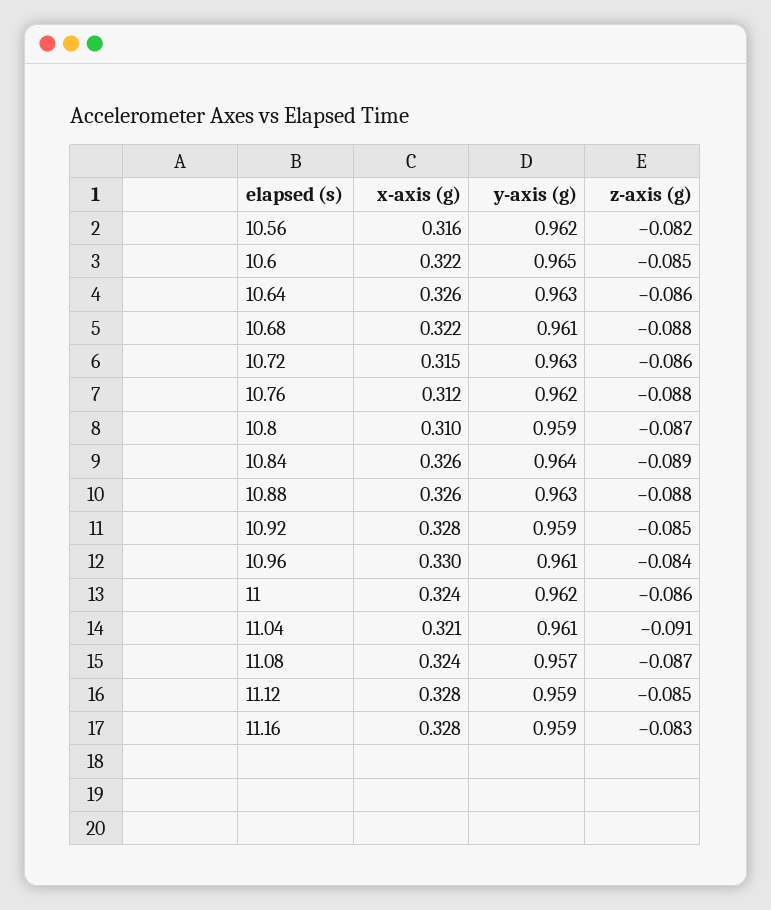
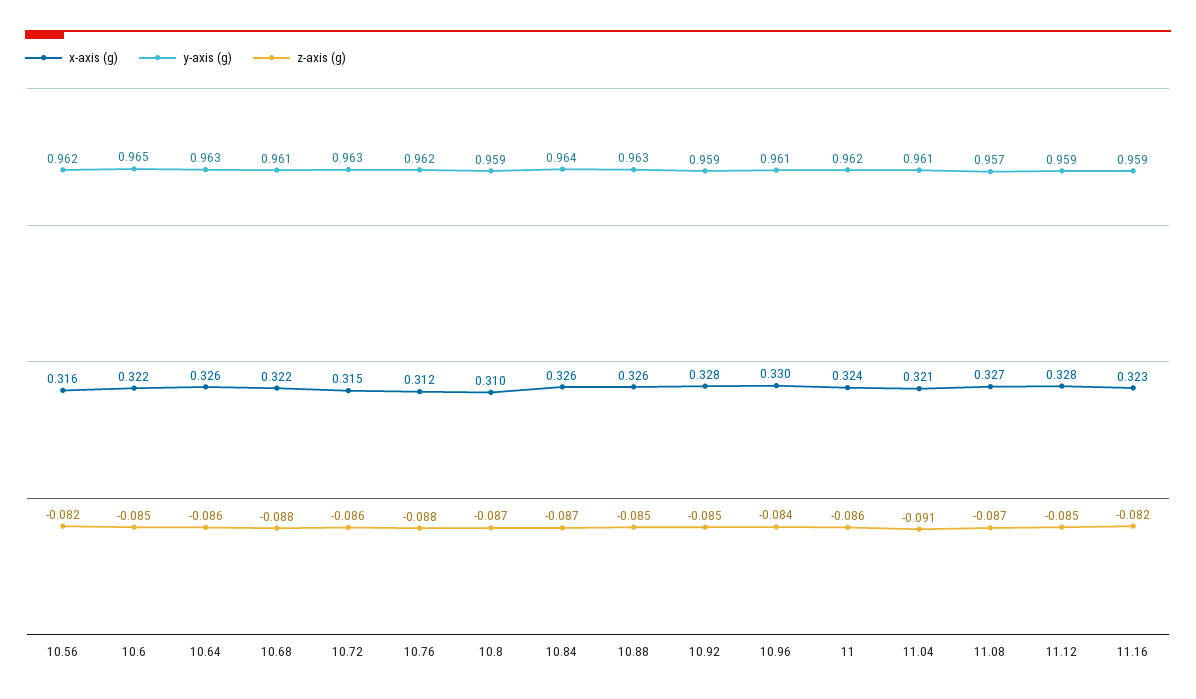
z-axis (g), 10.84: -0.089 -> -0.087
z-axis (g), 10.88: -0.088 -> -0.085
x-axis (g), 11.08: 0.324 -> 0.327
x-axis (g), 11.16: 0.328 -> 0.323
z-axis (g), 11.16: -0.083 -> -0.082

